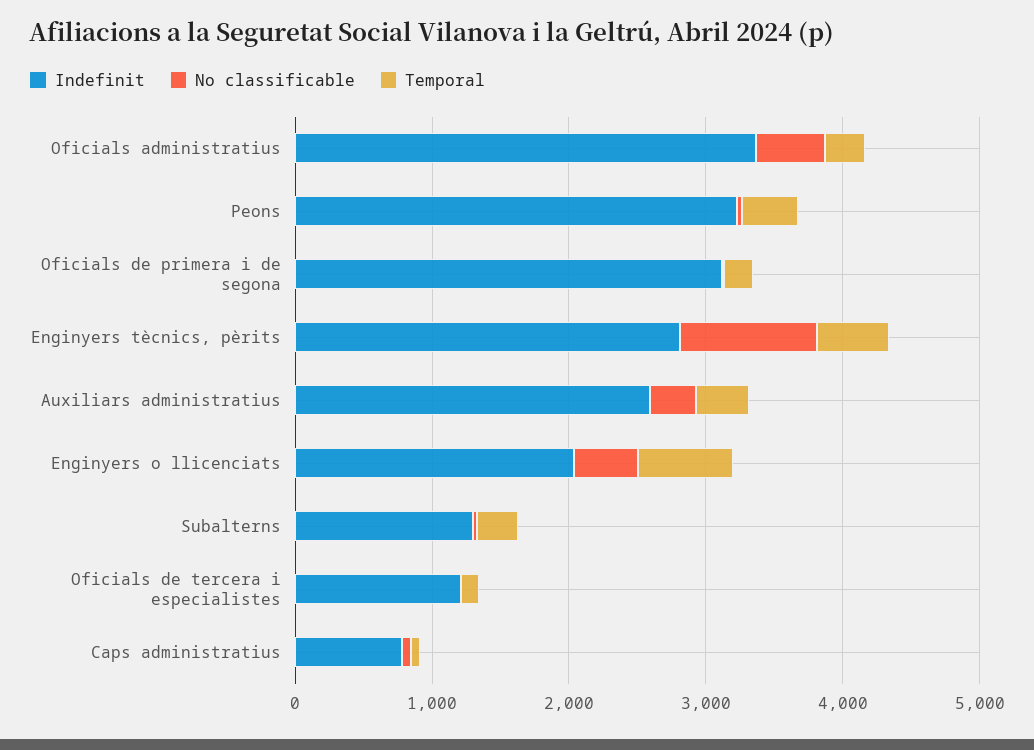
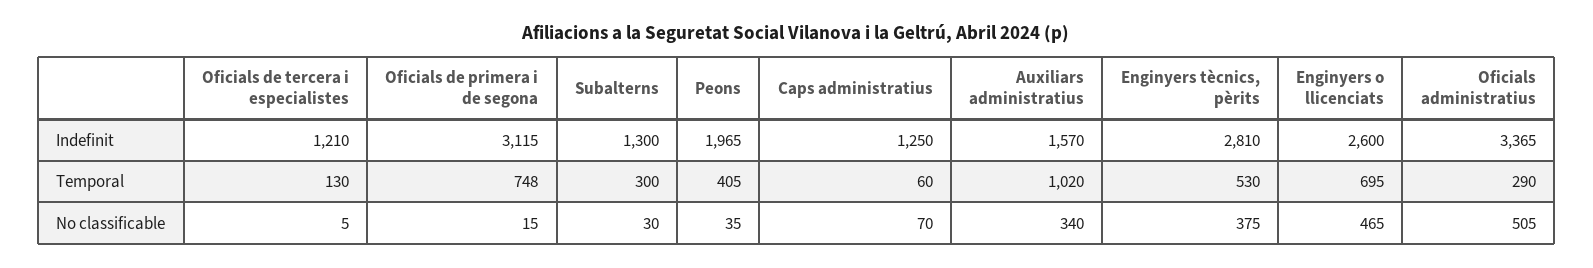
Indefinit, Peons: 3200 -> 1965
Temporal, Oficials de primera i de segona: 200 -> 748
No classificable, Enginyers tècnics, pèrits: 1000 -> 375
Indefinit, Auxiliars administratius: 2600 -> 1570
Temporal, Auxiliars administratius: 400 -> 1020
Indefinit, Enginyers o llicenciats: 2000 -> 2600
Indefinit, Caps administratius: 800 -> 1250

